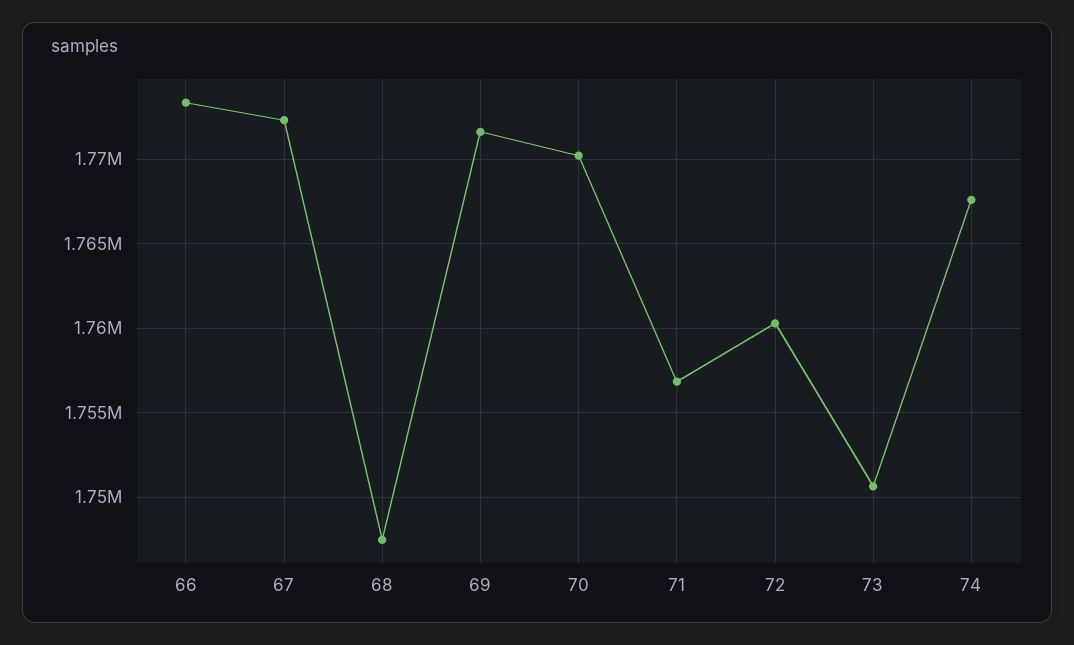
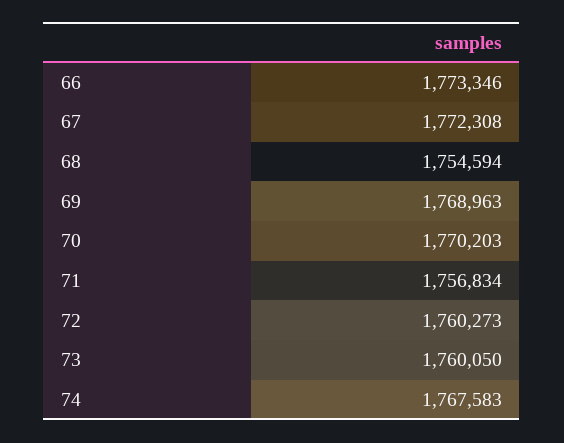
68: 1747500 -> 1754594
69: 1771500 -> 1768963
73: 1750500 -> 1760050

